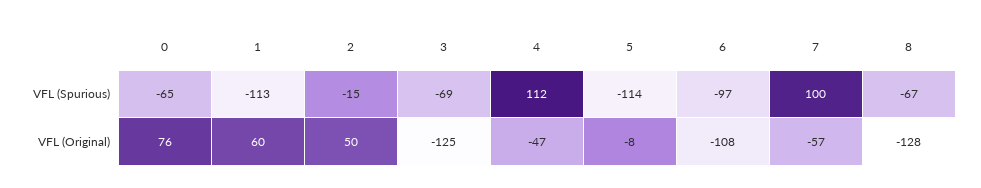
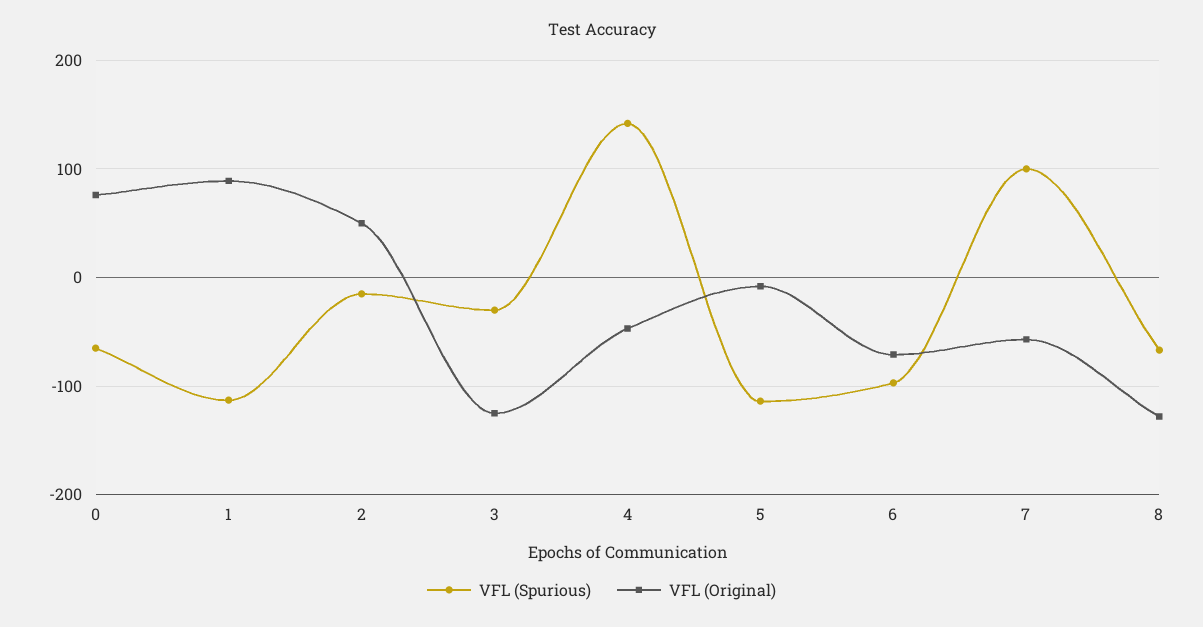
VFL (Spurious), 3: -69 -> -30
VFL (Spurious), 4: 112 -> 140
VFL (Original), 1: 60 -> 90
VFL (Original), 6: -108 -> -70

